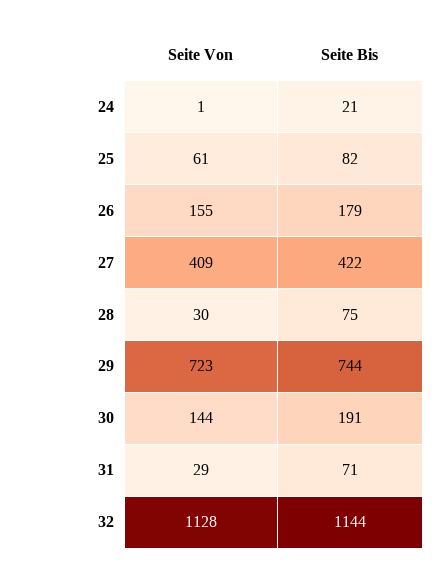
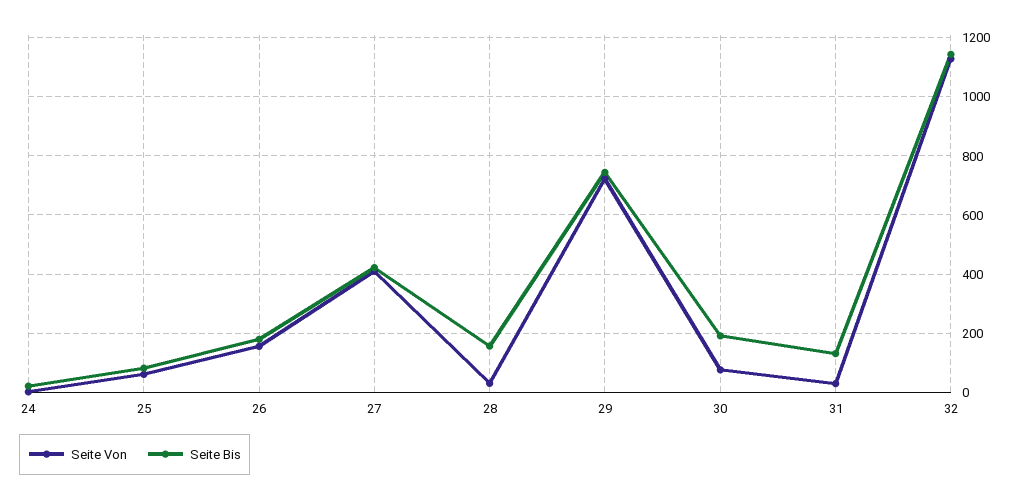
Seite Bis, 28: 75 -> 150
Seite Von, 30: 144 -> 75
Seite Bis, 31: 71 -> 125

